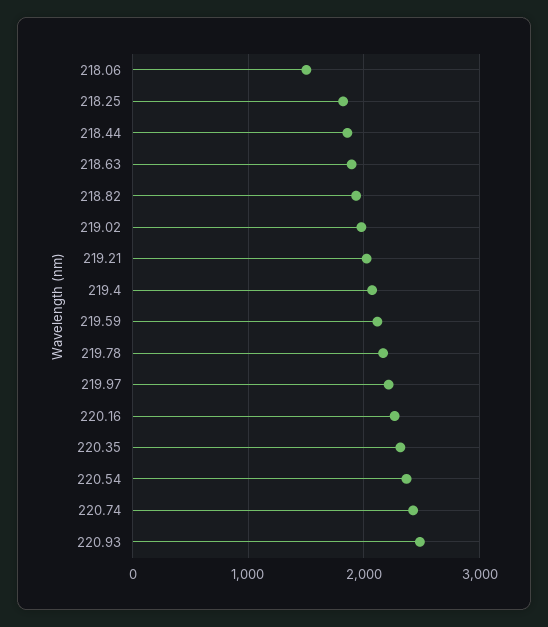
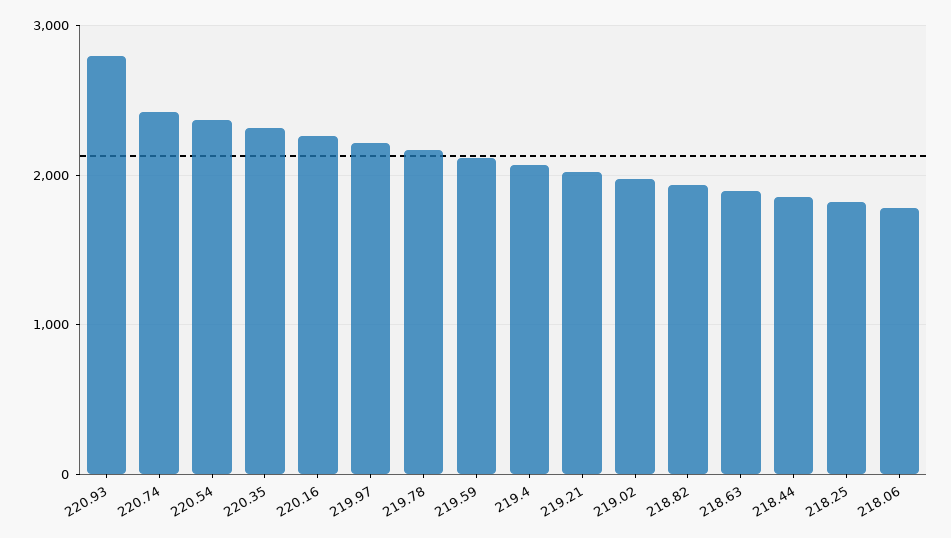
218.06: 1500 -> 1800
220.93: 2500 -> 2800

